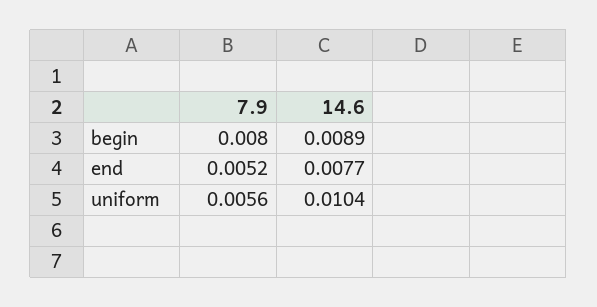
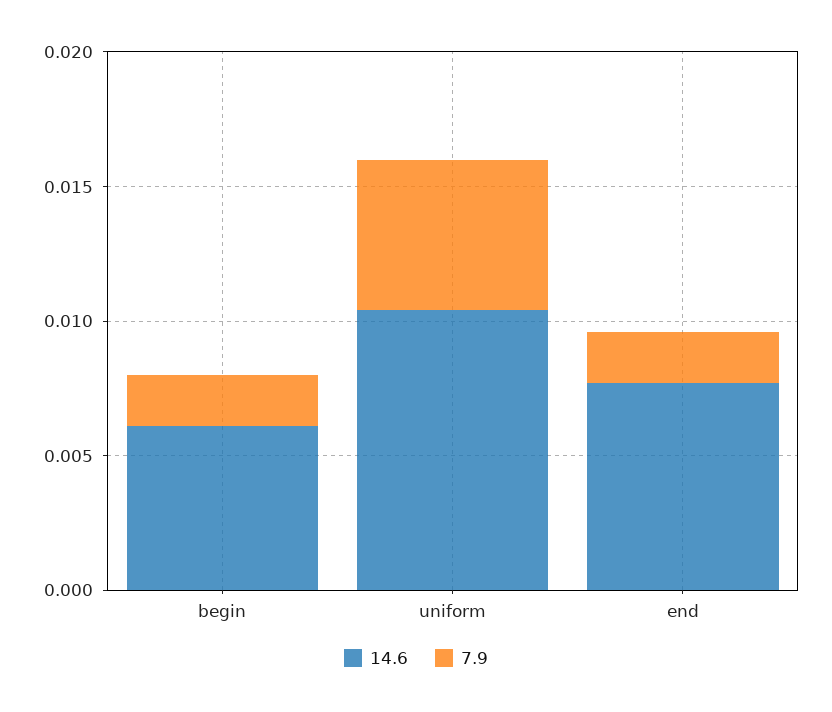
7.9, begin: 0.008 -> 0.002
14.6, begin: 0.0089 -> 0.006
7.9, end: 0.0052 -> 0.002

